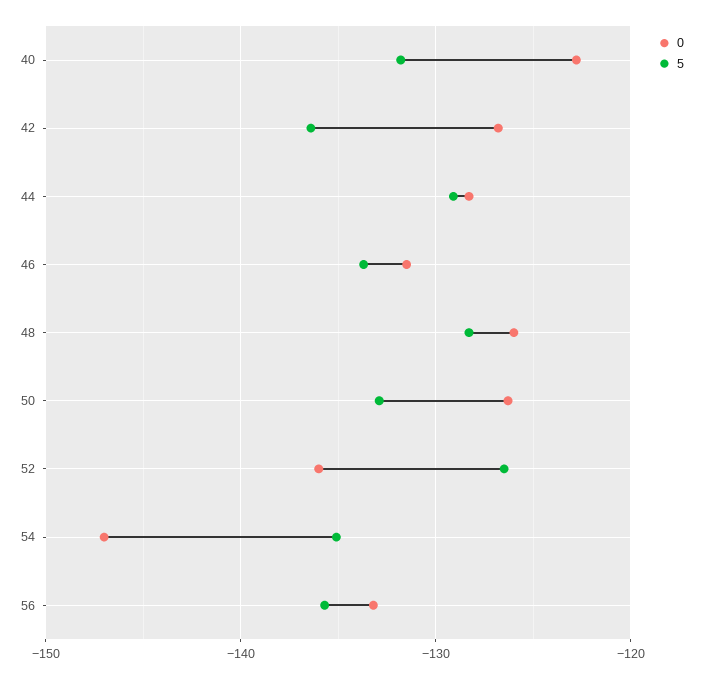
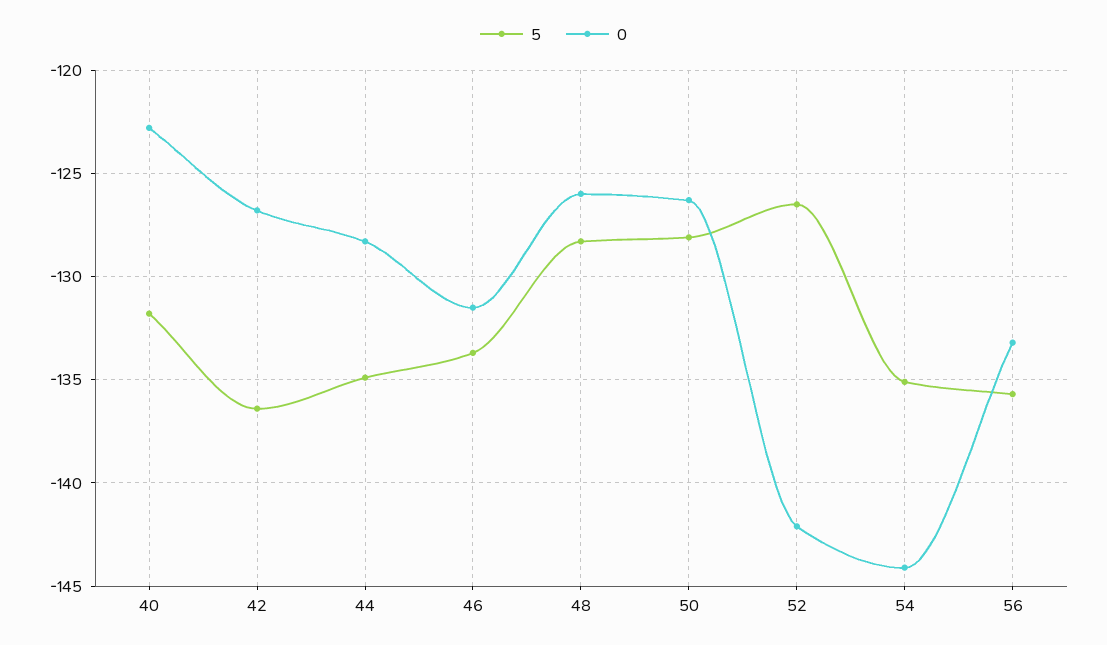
5, 44: -129 -> -135
5, 50: -133 -> -128
0, 52: -136 -> -142
0, 54: -147 -> -144

